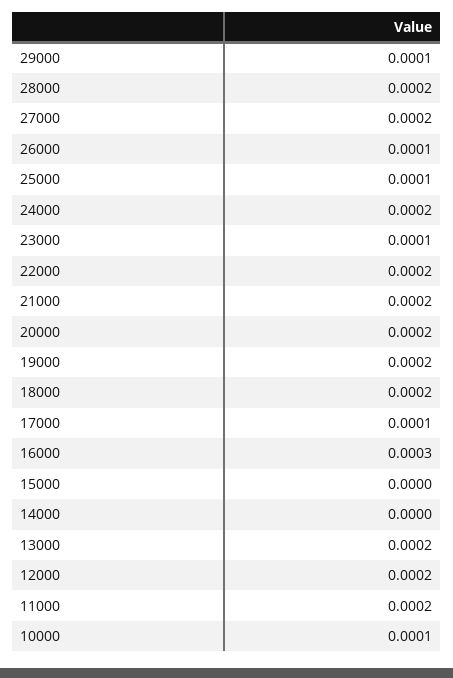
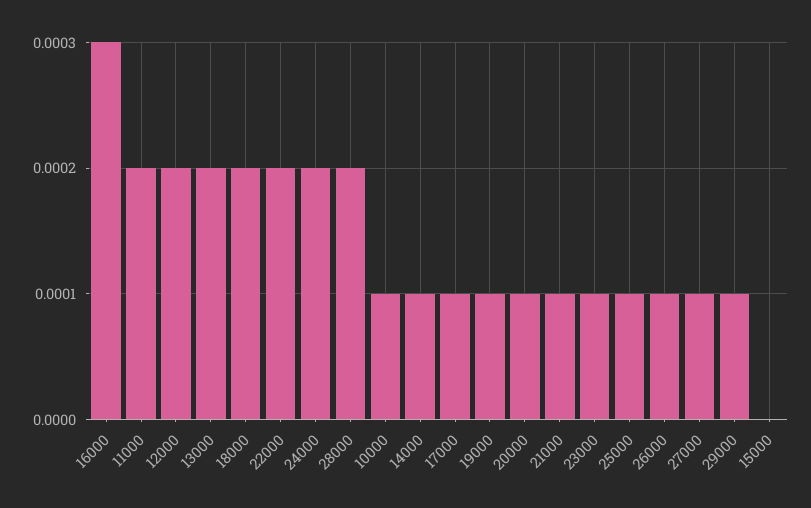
27000: 0.0002 -> 0.0001
21000: 0.0002 -> 0.0001
20000: 0.0002 -> 0.0001
19000: 0.0002 -> 0.0001
14000: 0 -> 0.0001

